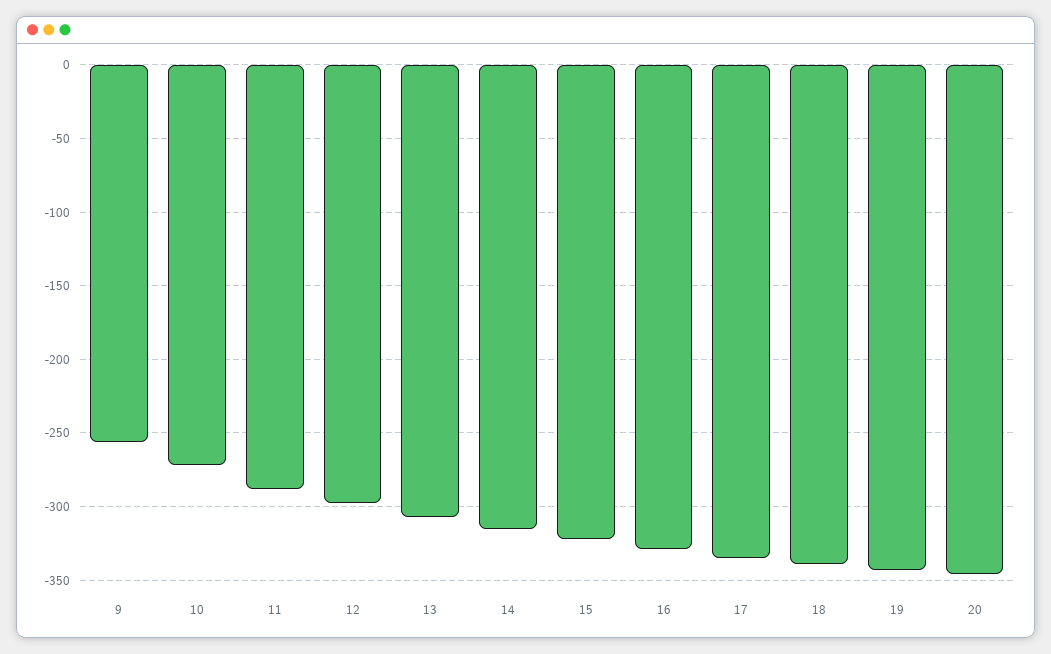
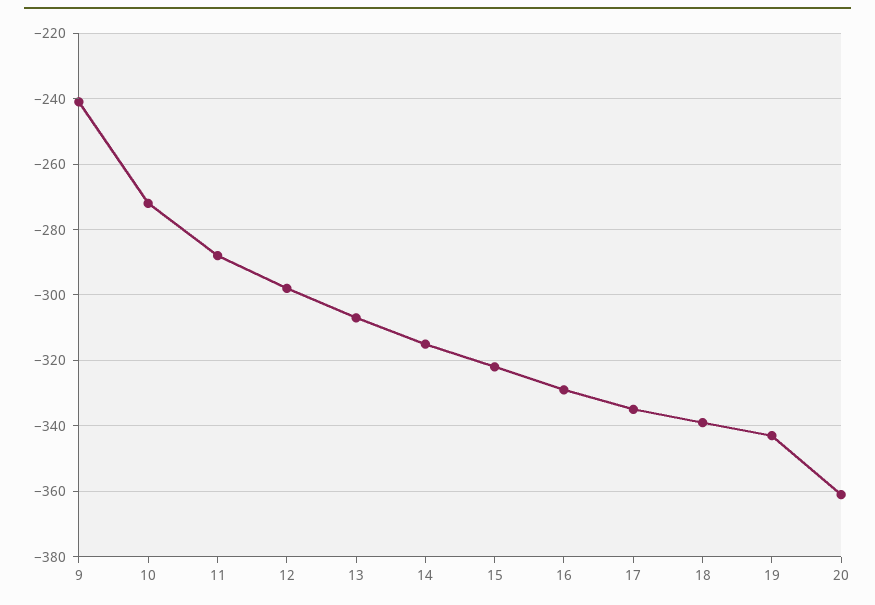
9: -255 -> -240
20: -345 -> -360

